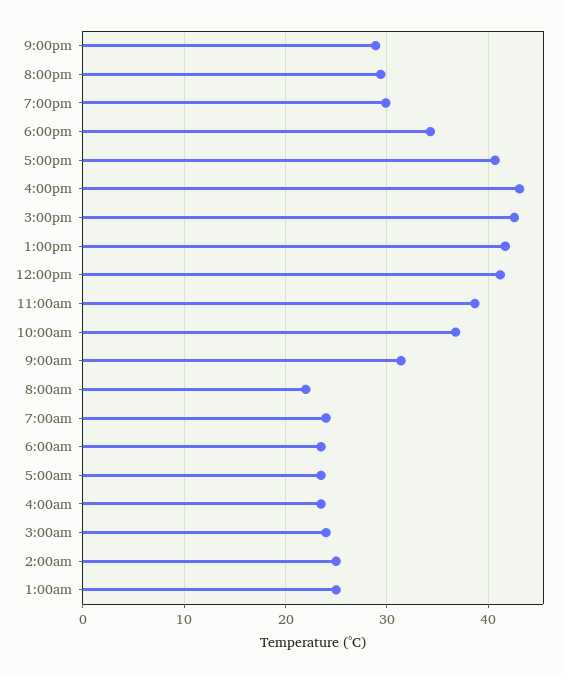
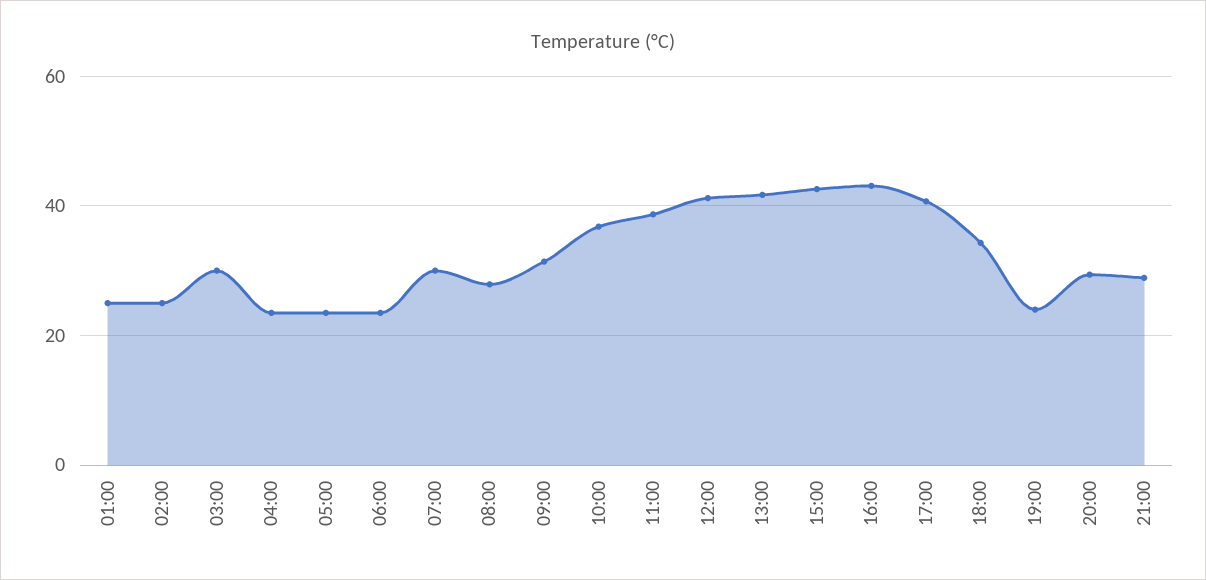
7:00pm: 30 -> 24
8:00am: 22 -> 28
7:00am: 24 -> 30
3:00am: 24 -> 30

